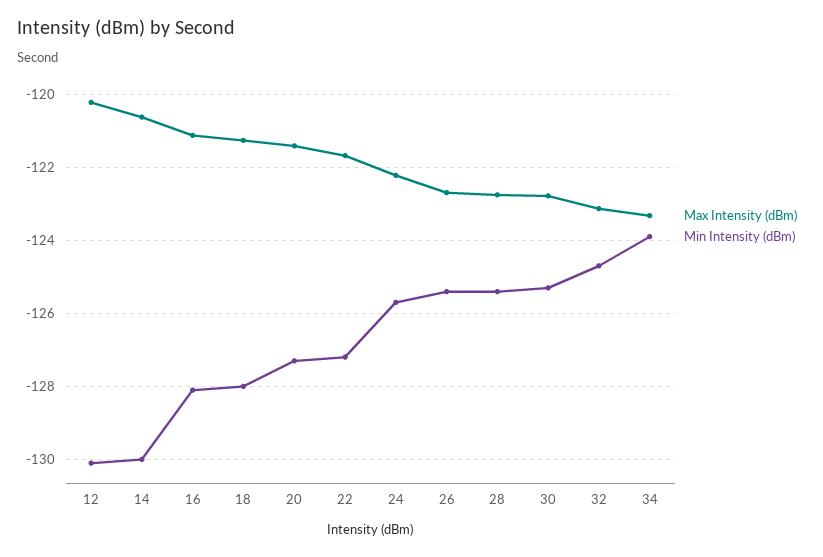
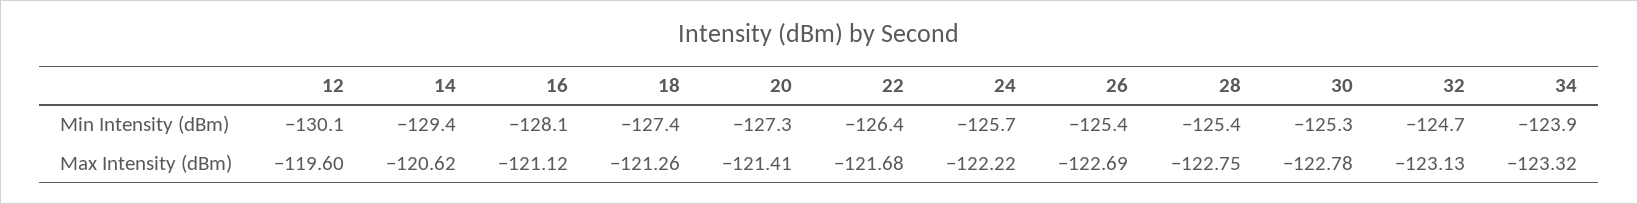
Max Intensity (dBm), 12: -120.2 -> -119.6
Min Intensity (dBm), 14: -130 -> -129.4
Min Intensity (dBm), 18: -128 -> -127.4
Min Intensity (dBm), 22: -127.2 -> -126.4

